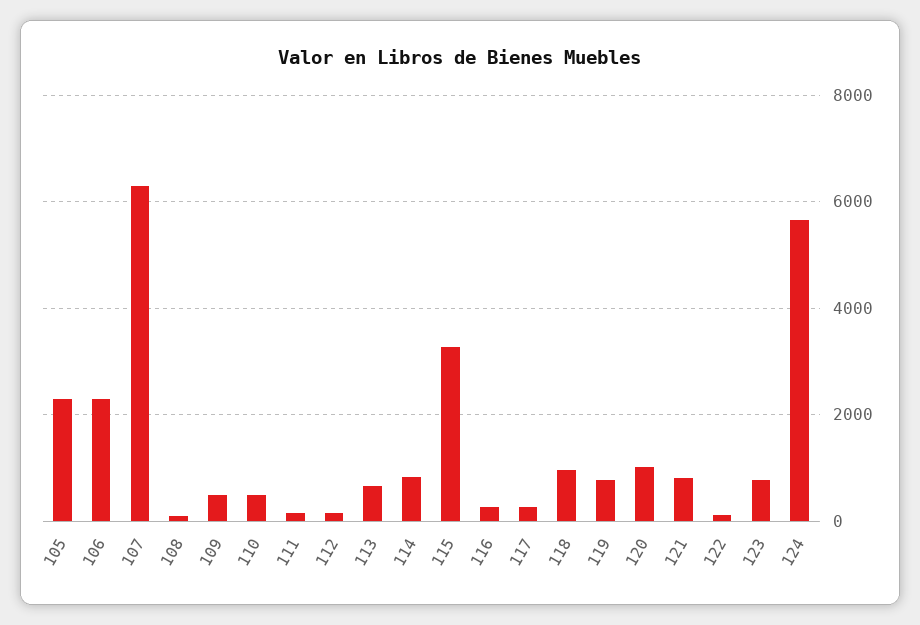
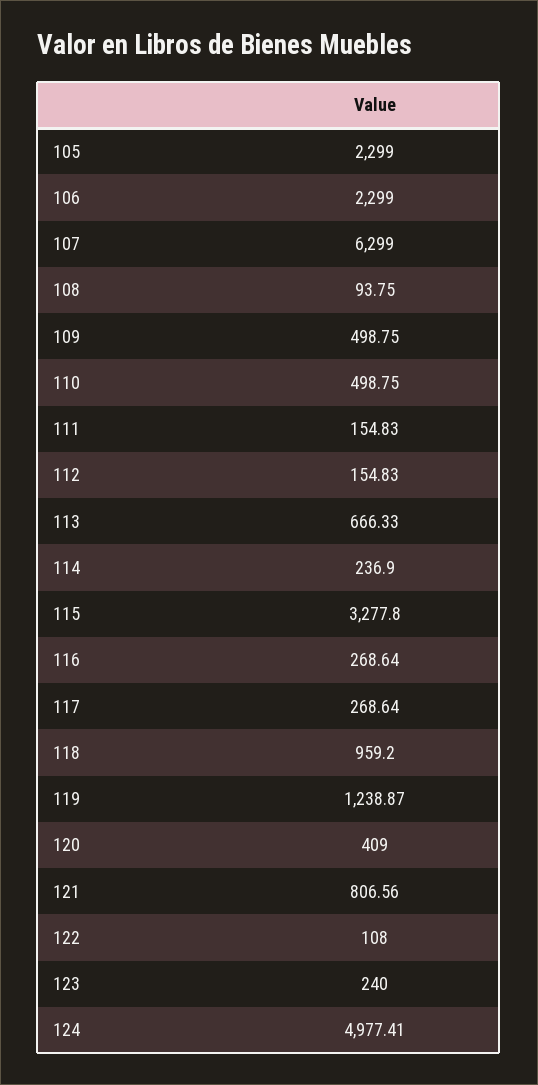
114: 800 -> 236.9
119: 800 -> 1238.87
120: 1000 -> 409
123: 800 -> 240
124: 5600 -> 4977.41

